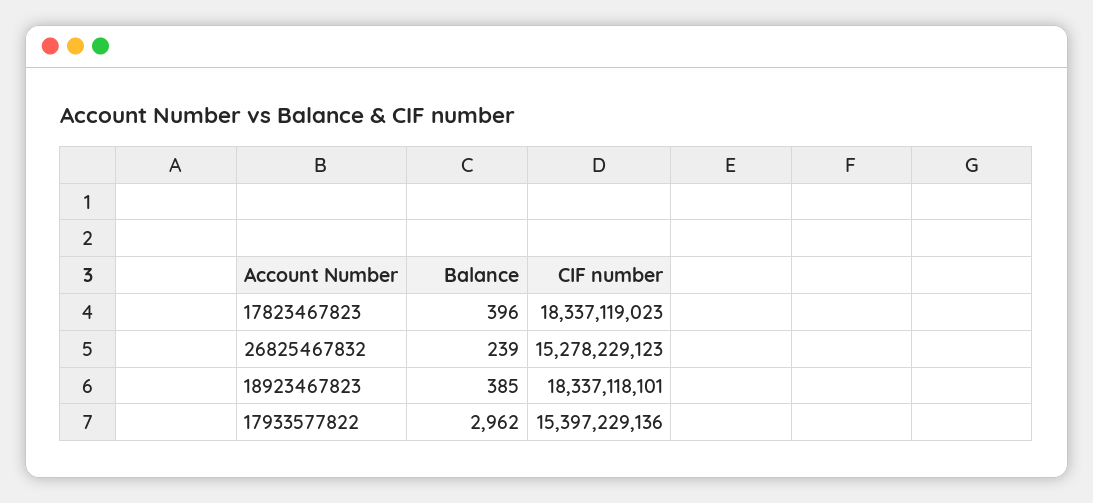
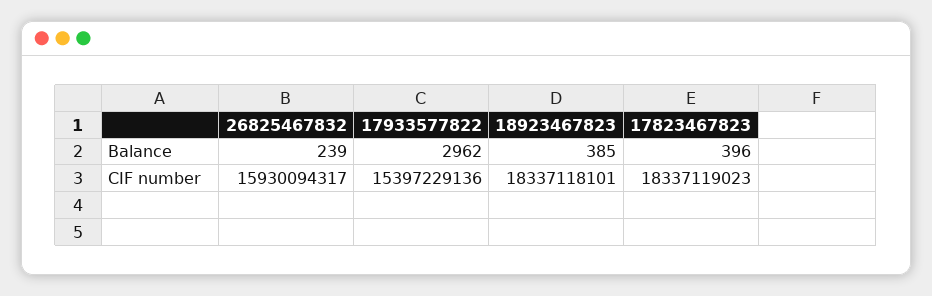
CIF number, 26825467832: 15278229123 -> 15930094317

